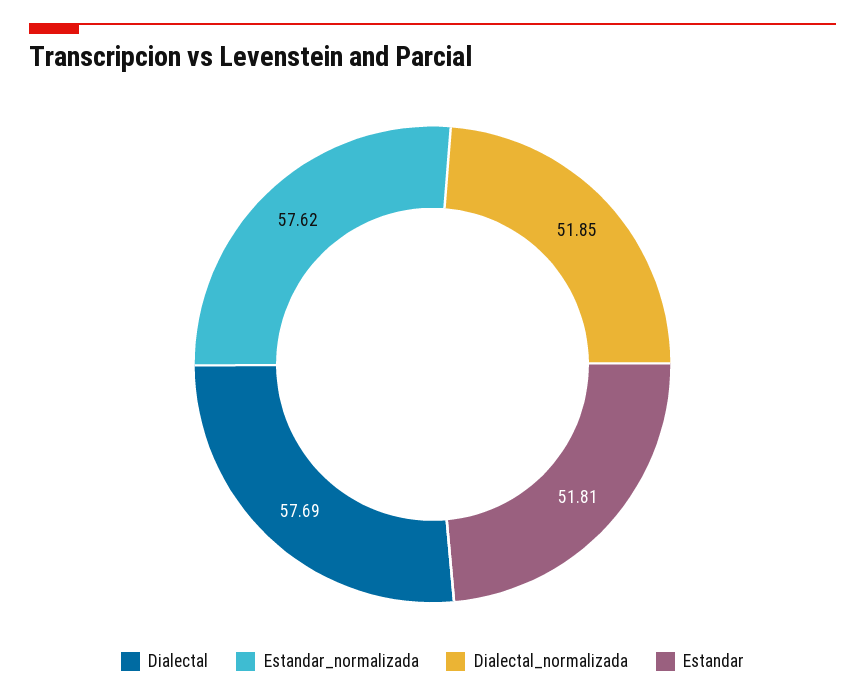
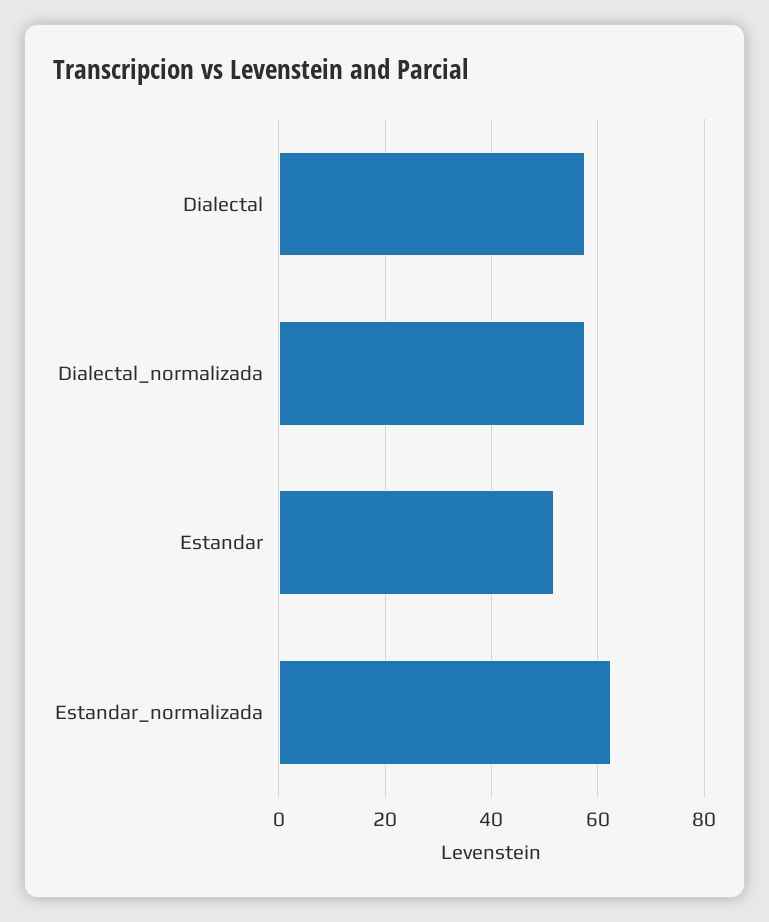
Estandar_normalizada: 57.62 -> 62
Dialectal_normalizada: 51.85 -> 58

